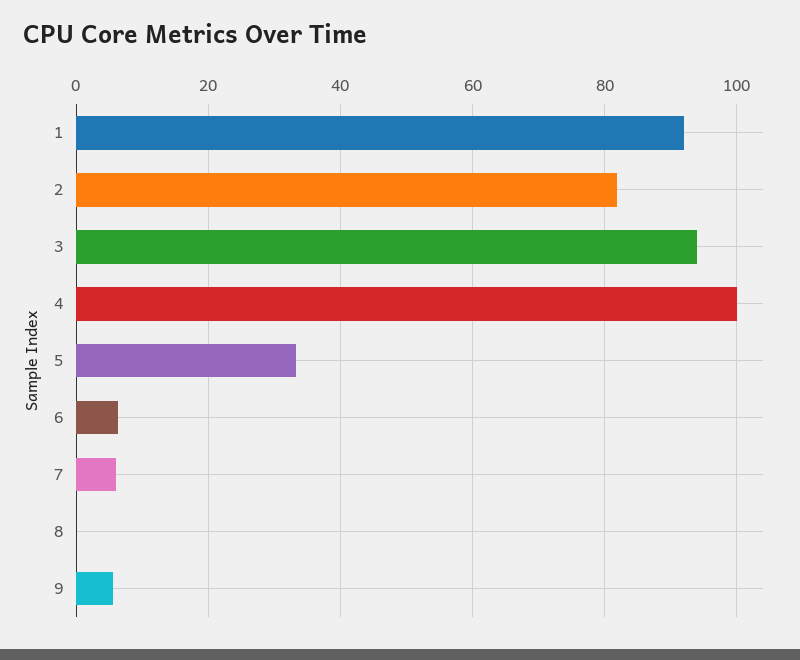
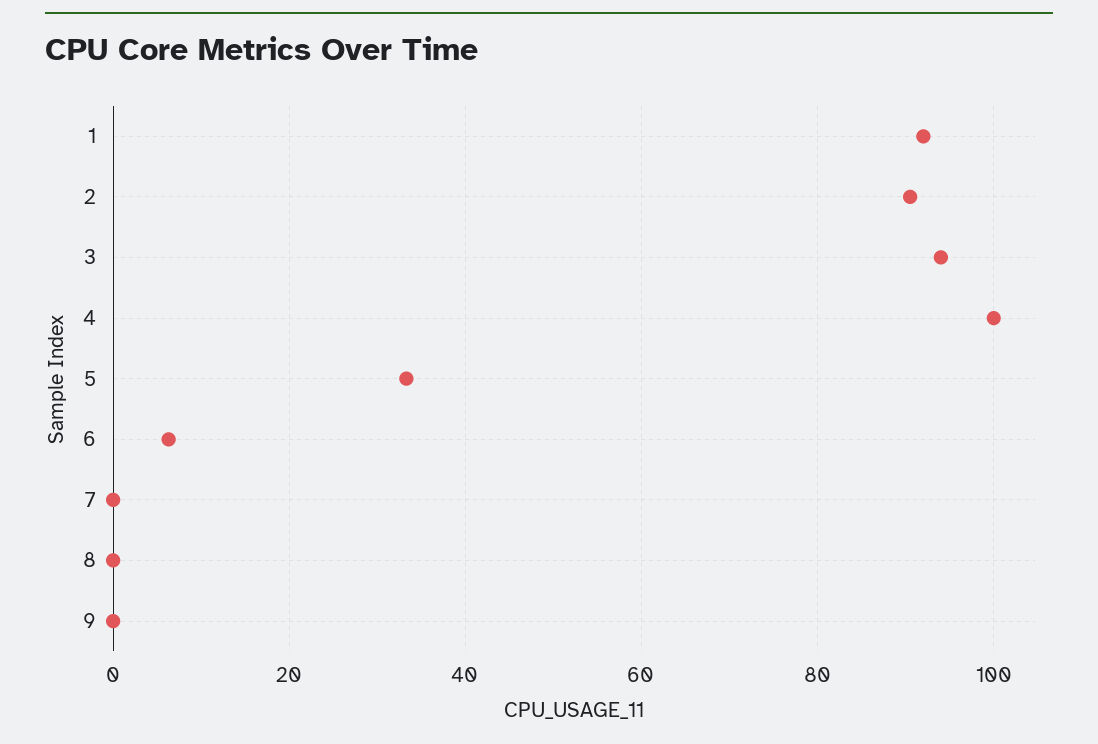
2: 82 -> 90
7: 6 -> 0
9: 6 -> 0

